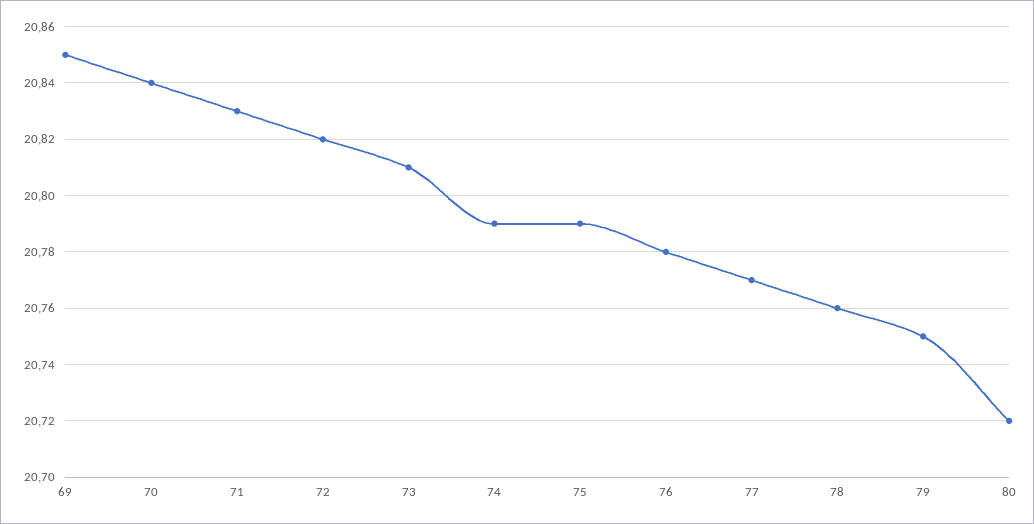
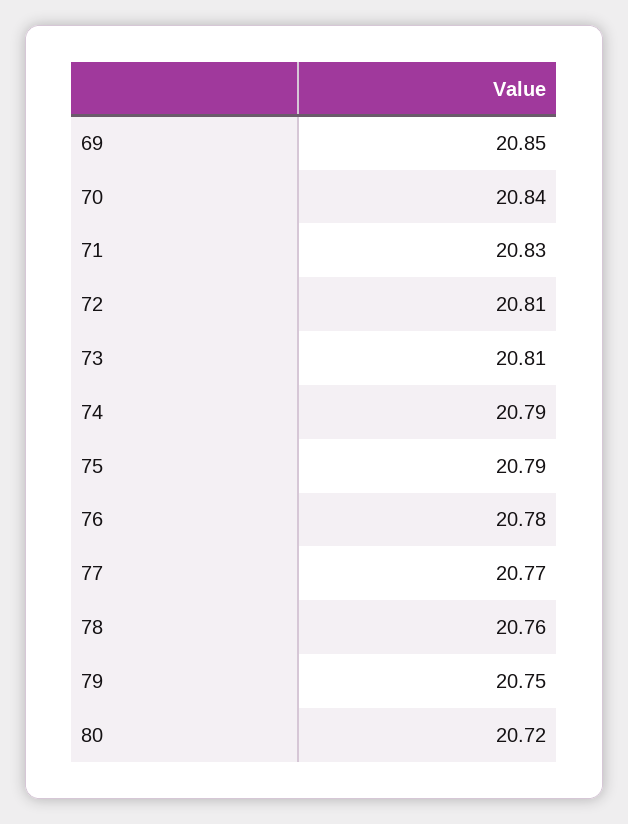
72: 20.82 -> 20.81

